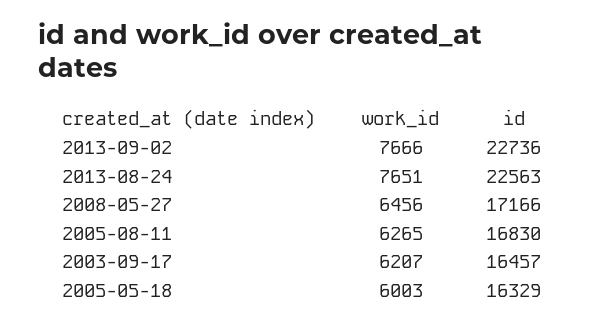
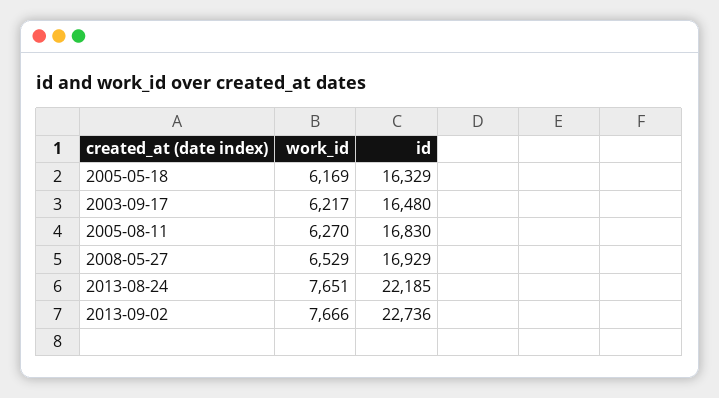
id, 2013-08-24: 22563 -> 22185
work_id, 2008-05-27: 6456 -> 6529
id, 2008-05-27: 17166 -> 16929
work_id, 2005-08-11: 6265 -> 6270
work_id, 2003-09-17: 6207 -> 6217
id, 2003-09-17: 16457 -> 16480
work_id, 2005-05-18: 6003 -> 6169

